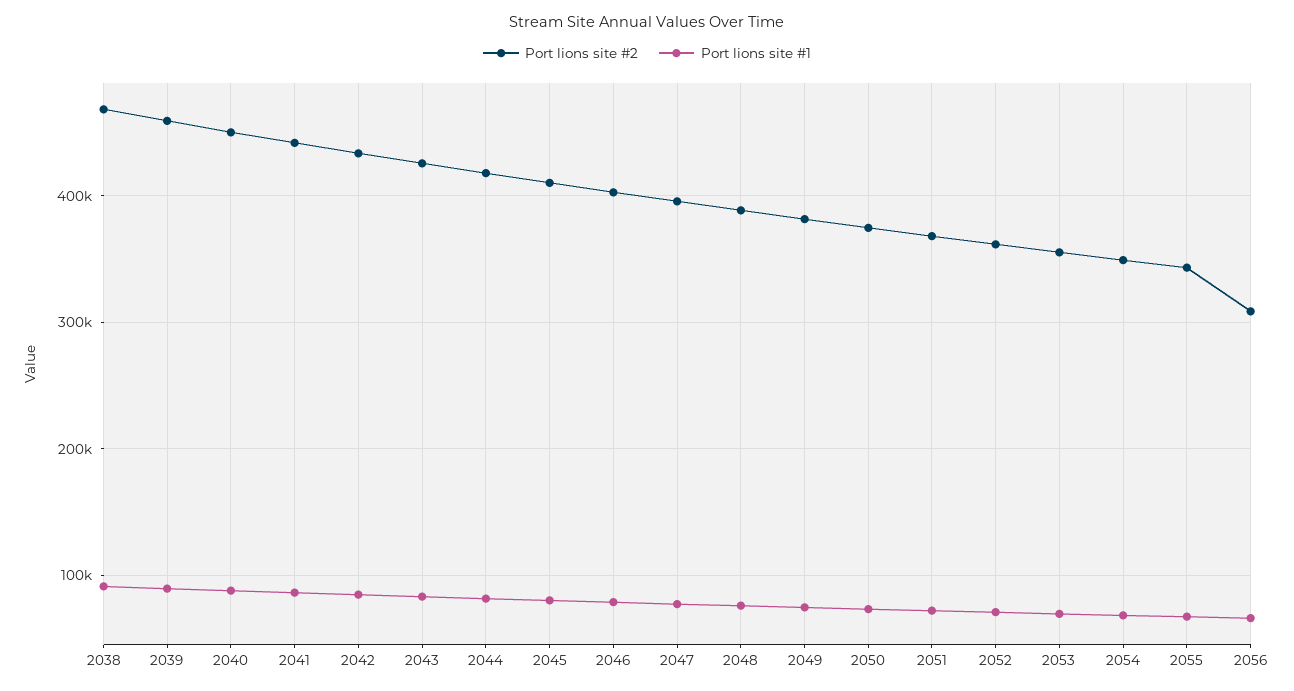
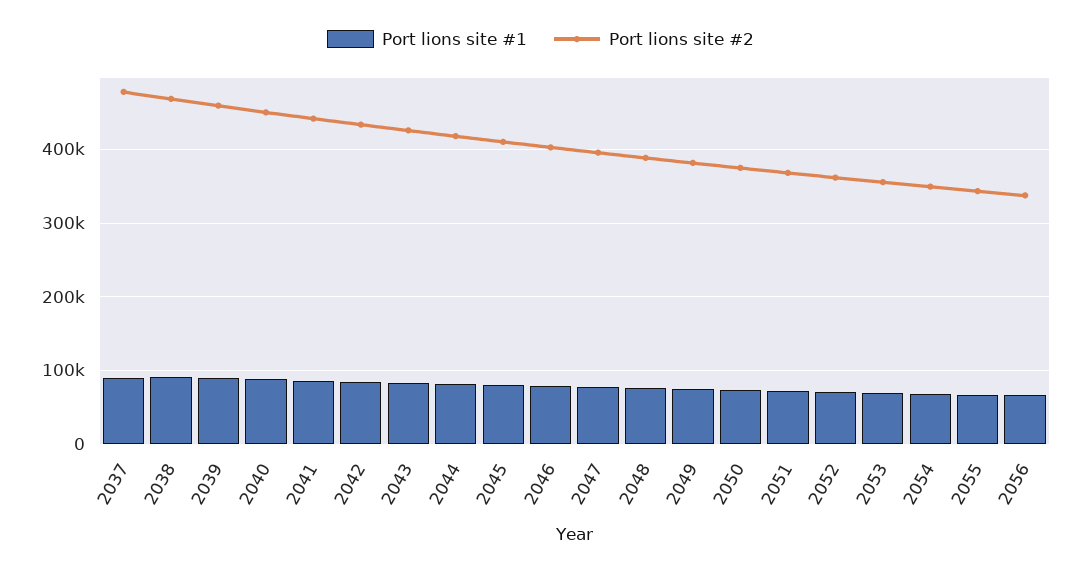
Port lions site #2, 2056: 310000 -> 340000
Port lions site #1, 2037: none -> 90000
Port lions site #2, 2037: none -> 480000

